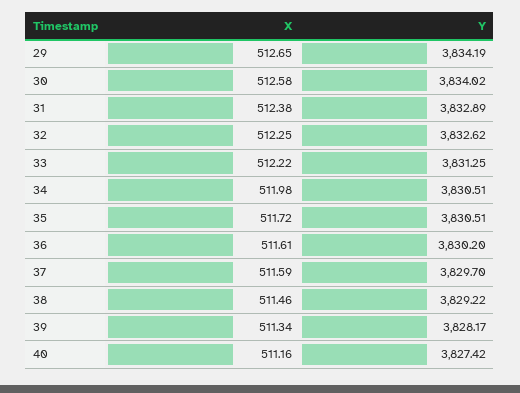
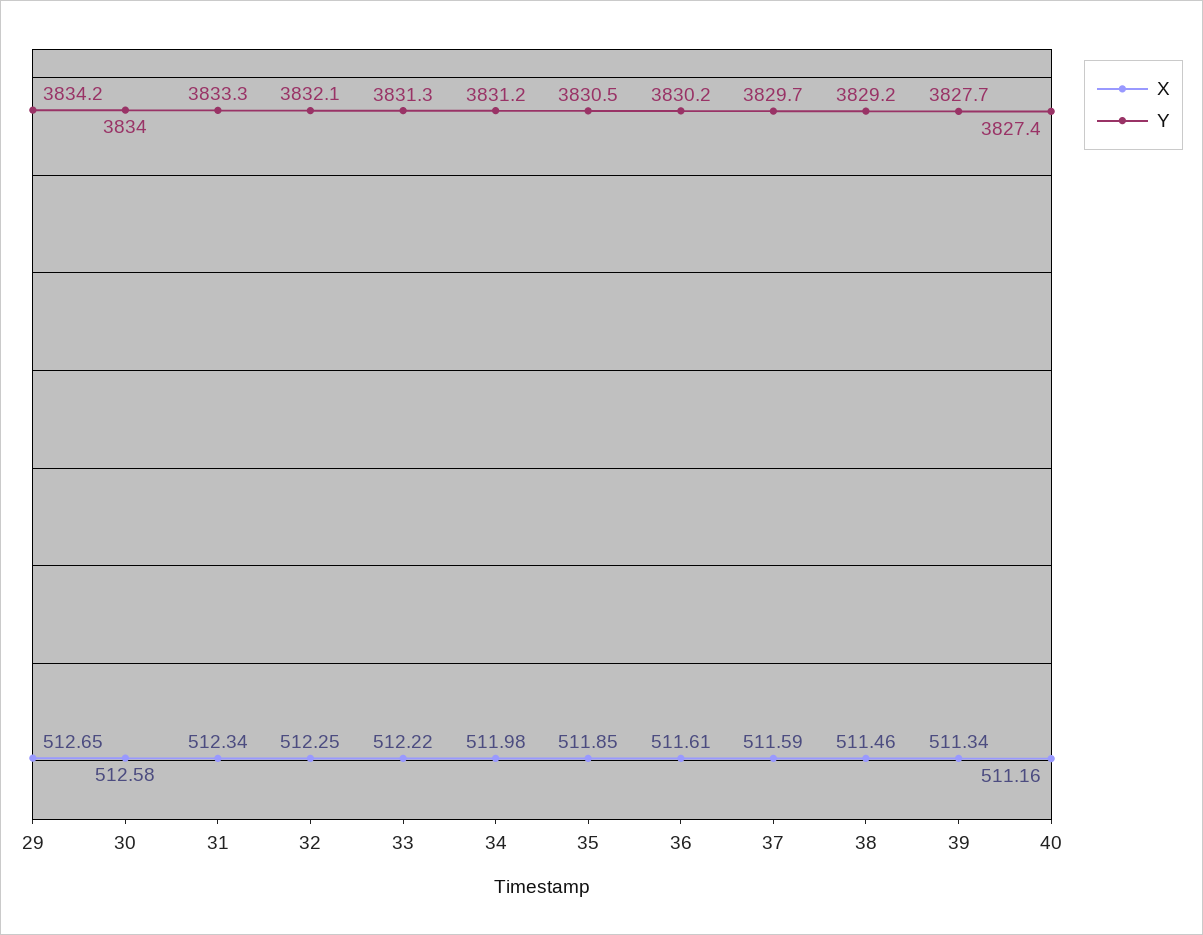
X, 31: 512.38 -> 512.34
Y, 31: 3832.89 -> 3833.3
Y, 32: 3832.62 -> 3832.1
Y, 34: 3830.51 -> 3831.2
X, 35: 511.72 -> 511.85
Y, 39: 3828.17 -> 3827.7

